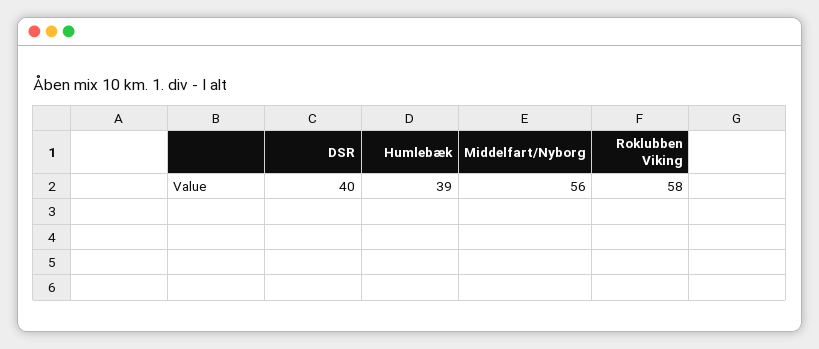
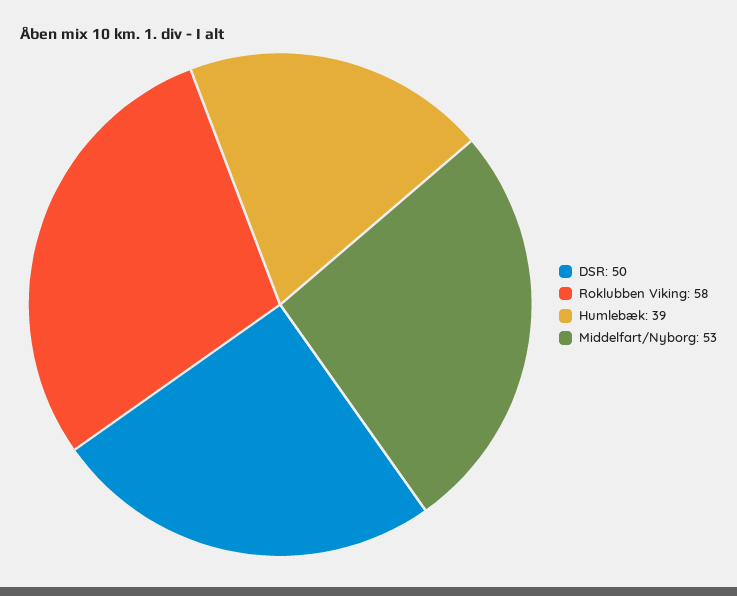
DSR: 40 -> 50
Middelfart/Nyborg: 56 -> 53

